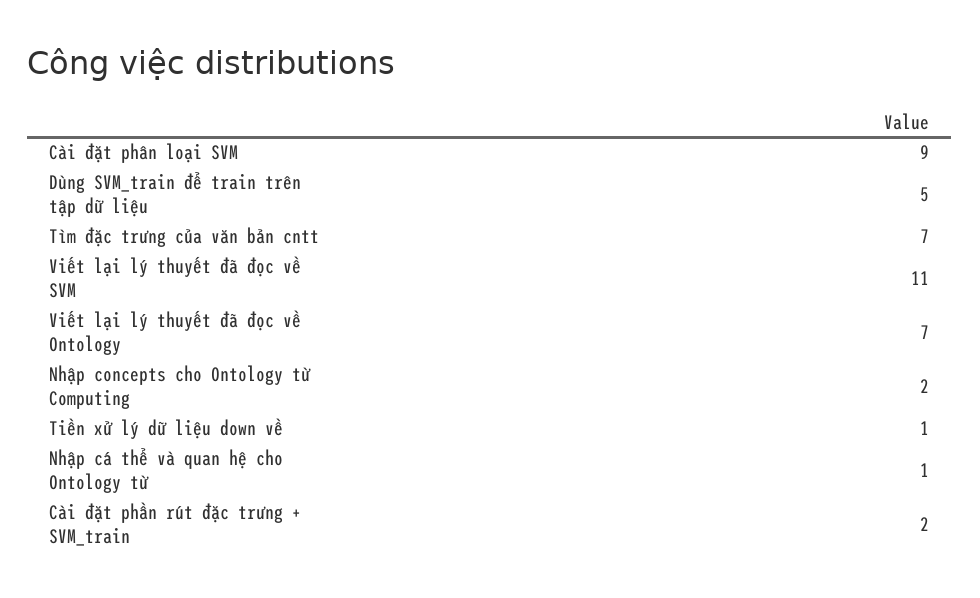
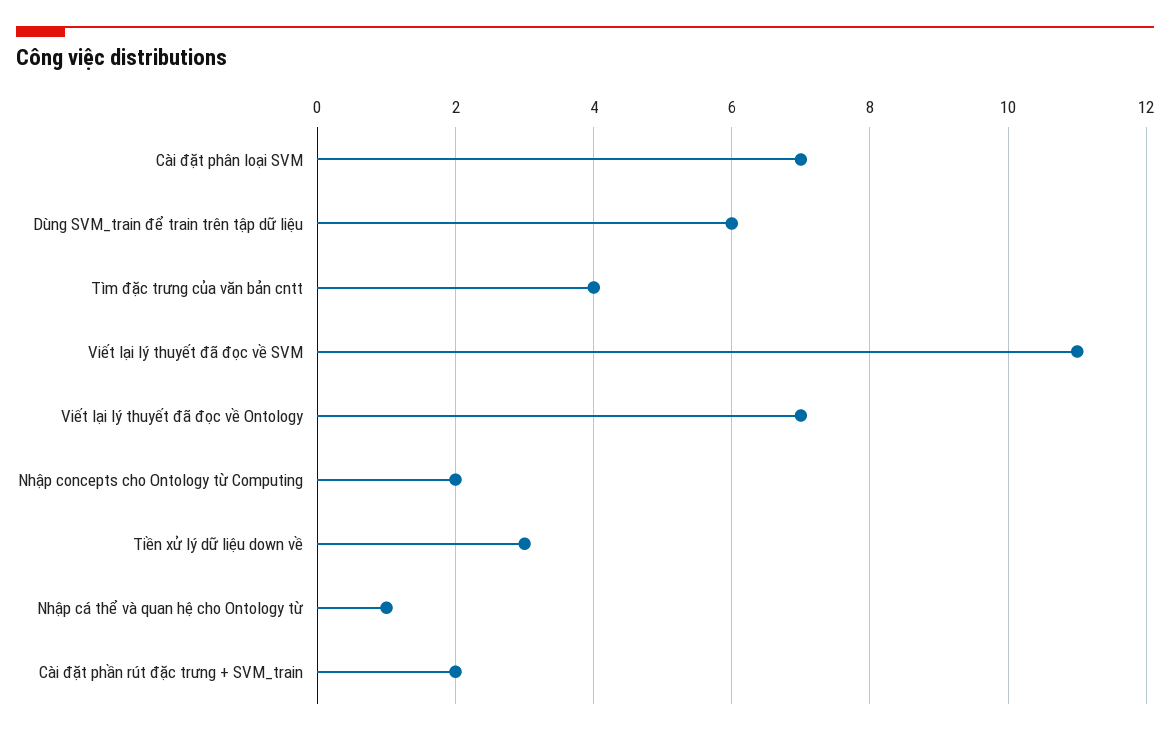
Cài đặt phân loại SVM: 9 -> 7
Dùng SVM_train để train trên tập dữ liệu: 5 -> 6
Tìm đặc trưng của văn bản cntt: 7 -> 4
Tiền xử lý dữ liệu down về: 1 -> 3

